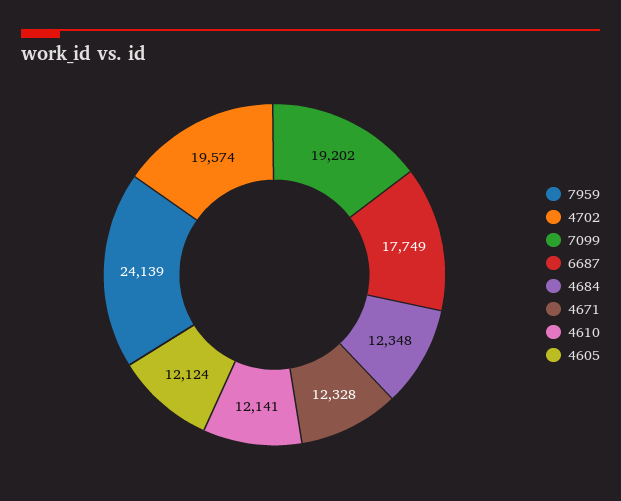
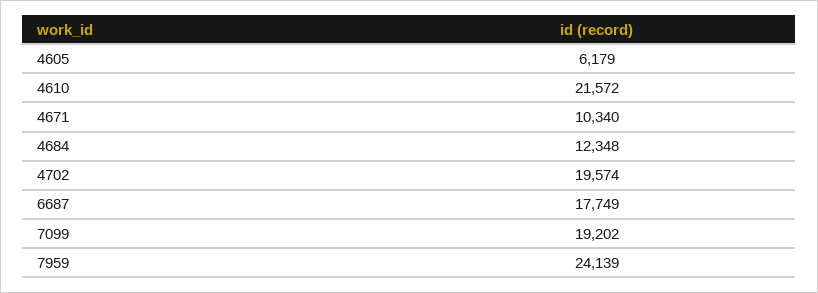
4671: 12328 -> 10340
4610: 12141 -> 21572
4605: 12124 -> 6179

